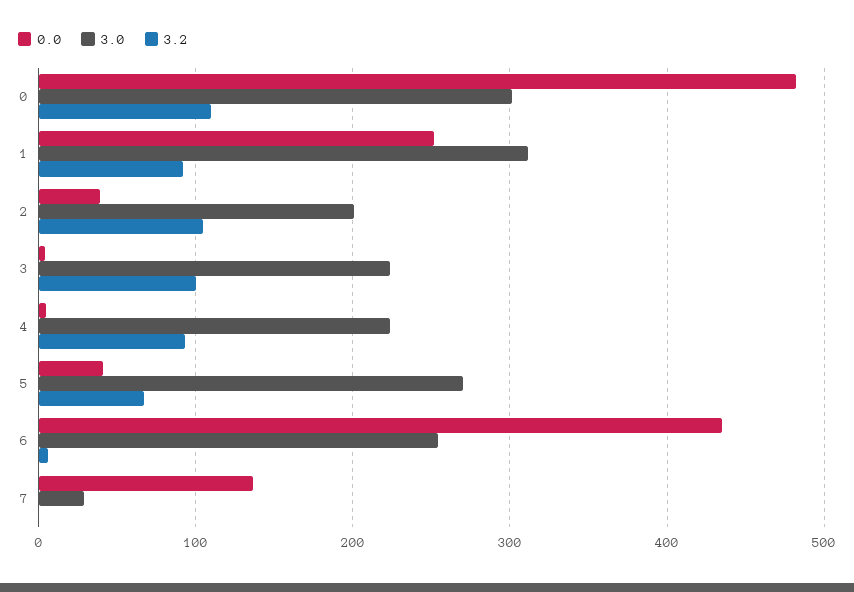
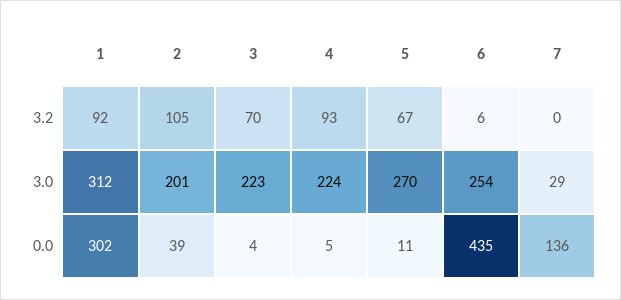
0.0, 0: 480 -> none
3.0, 0: 300 -> none
3.2, 0: 110 -> none
0.0, 1: 250 -> 302
3.2, 3: 100 -> 70
0.0, 5: 40 -> 11

